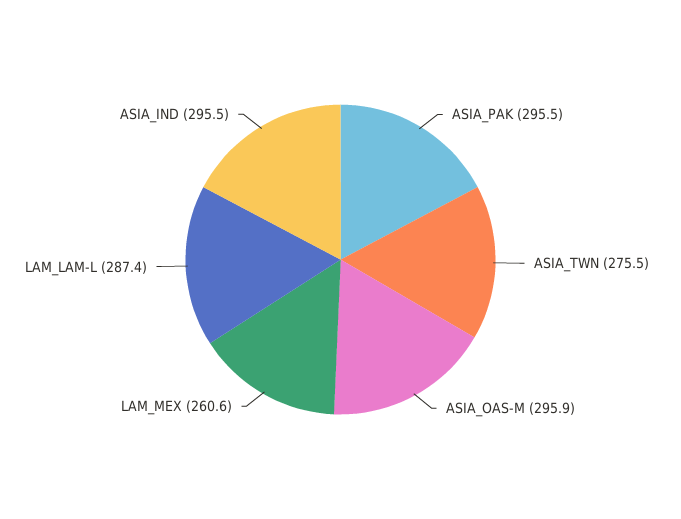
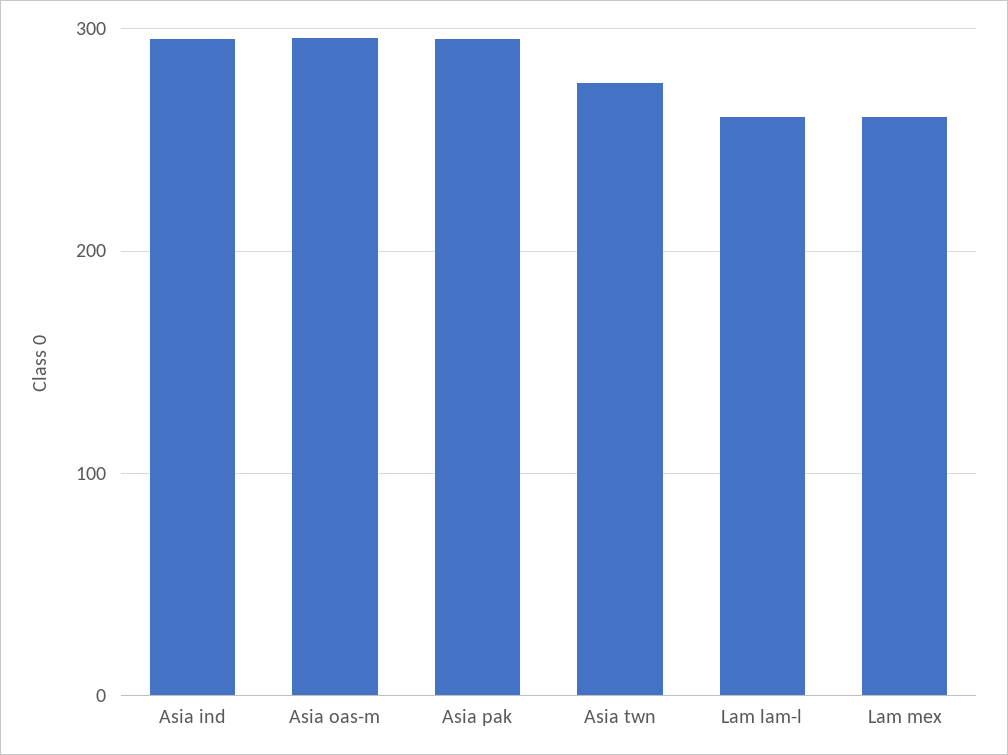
LAM_LAM-L: 287.4 -> 260

